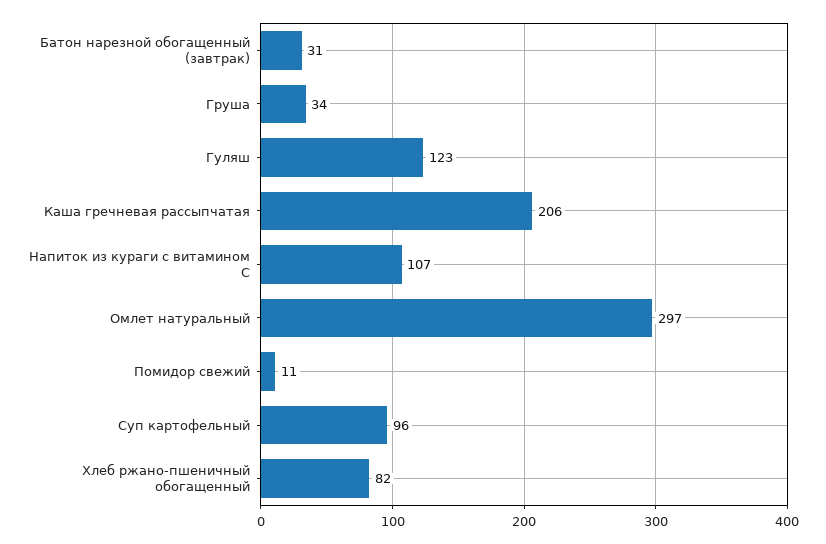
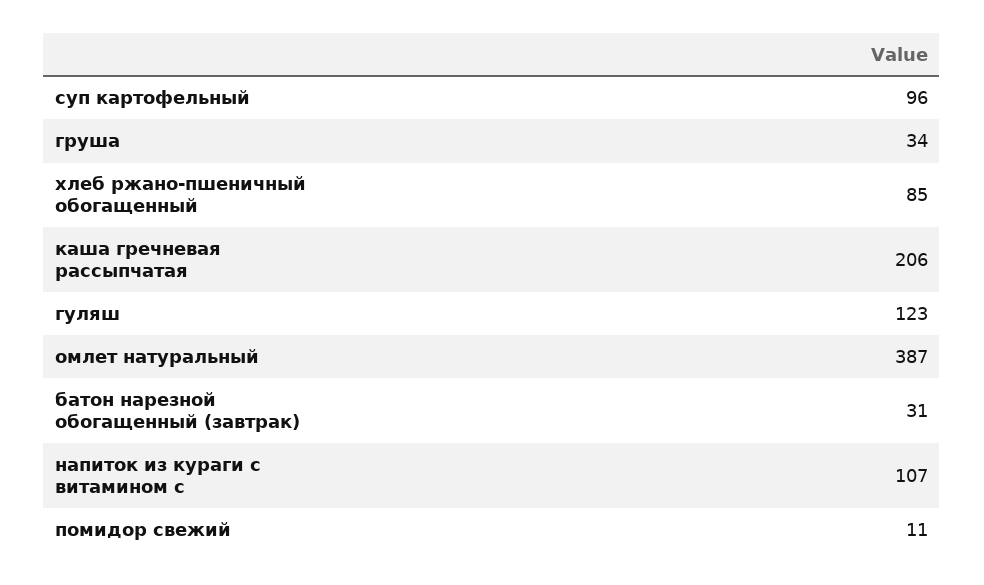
Омлет натуральный: 297 -> 387
Хлеб ржано-пшеничный обогащенный: 82 -> 85

